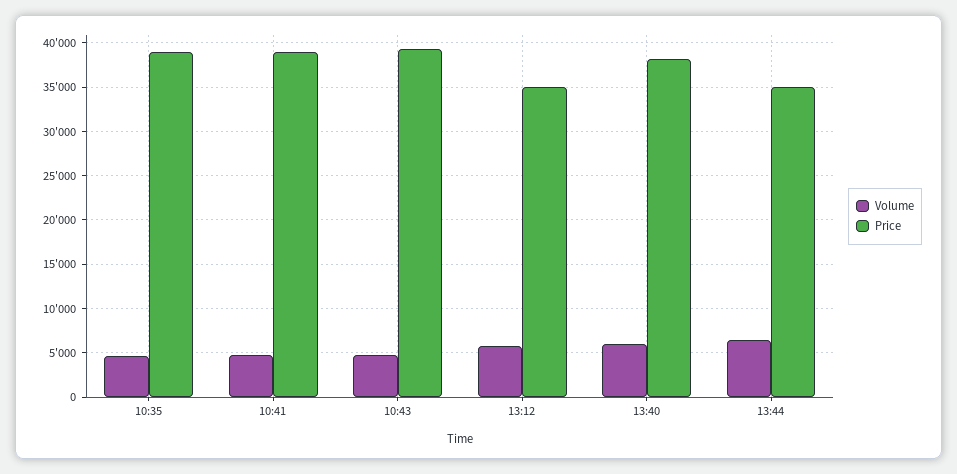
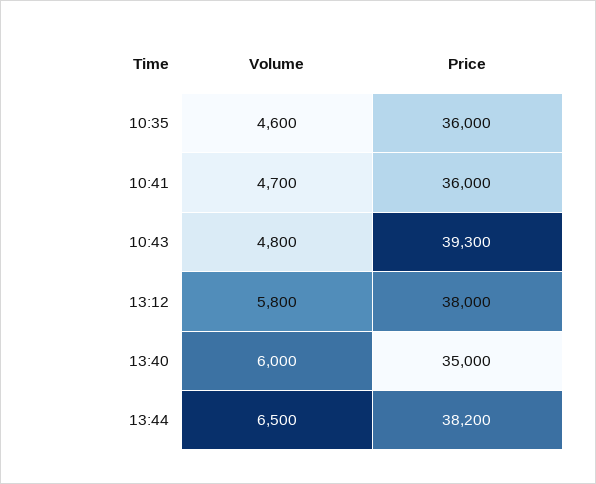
Price, 10:35: 39000 -> 36000
Price, 10:41: 39000 -> 36000
Price, 13:12: 35000 -> 38000
Price, 13:40: 38000 -> 35000
Price, 13:44: 35000 -> 38200

